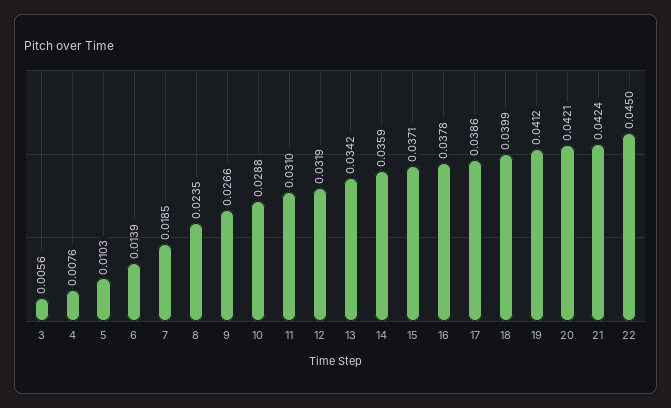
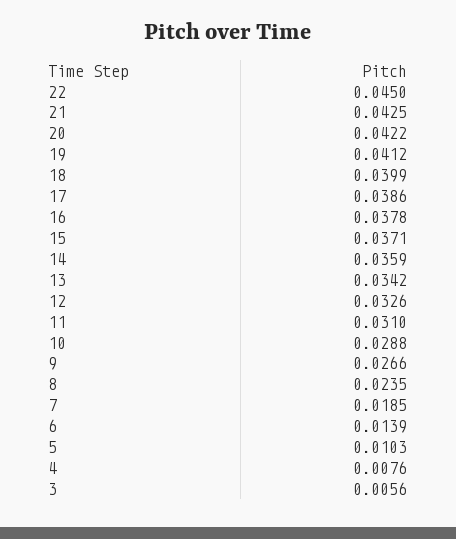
12: 0.0319 -> 0.0326
20: 0.0421 -> 0.0422
21: 0.0424 -> 0.0425

